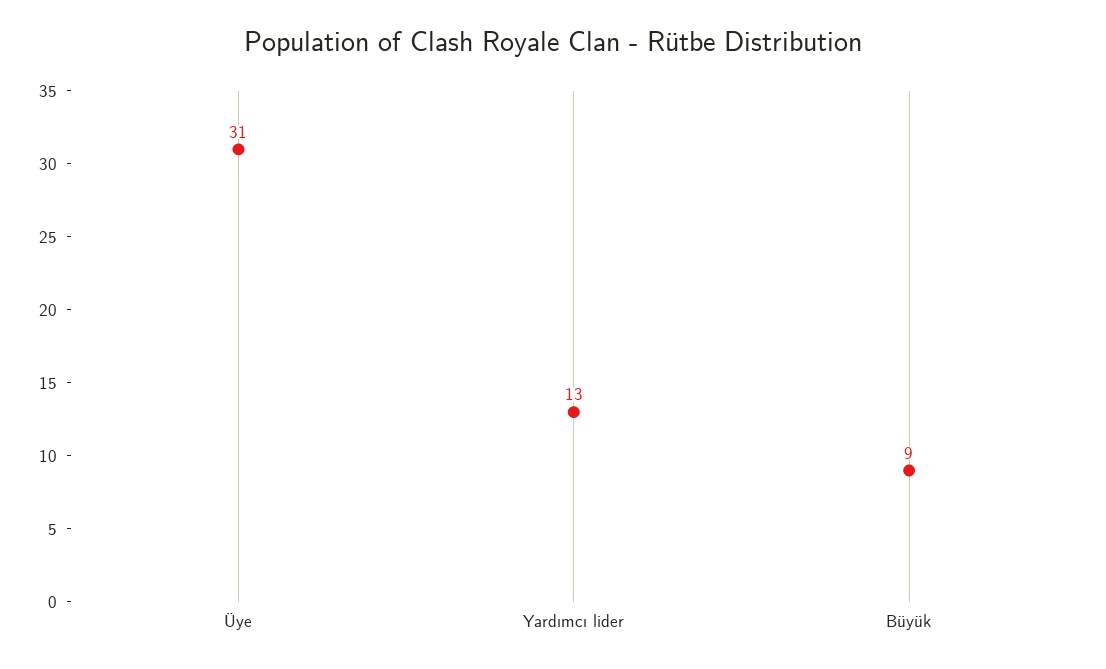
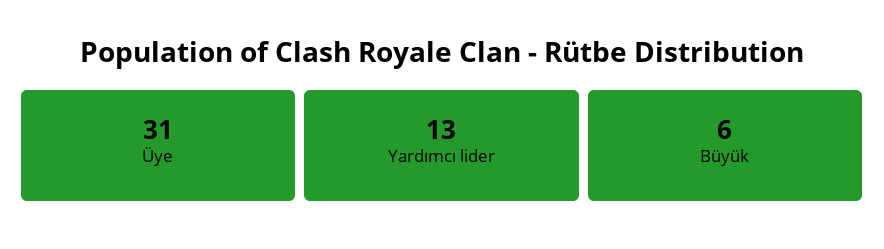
Büyük: 9 -> 6

